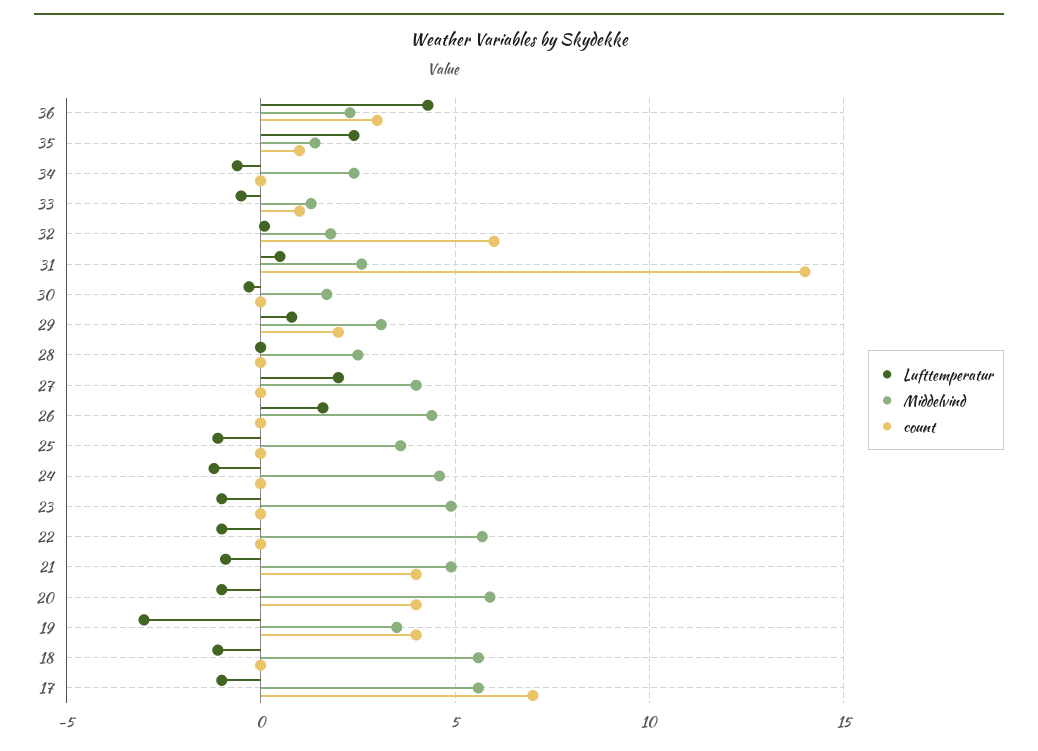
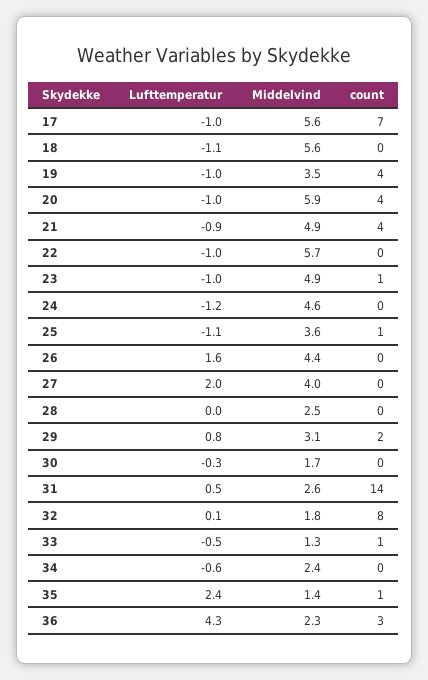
count, 32: 6 -> 8
count, 25: 0 -> 1
count, 23: 0 -> 1
Lufttemperatur, 19: -3 -> -1

